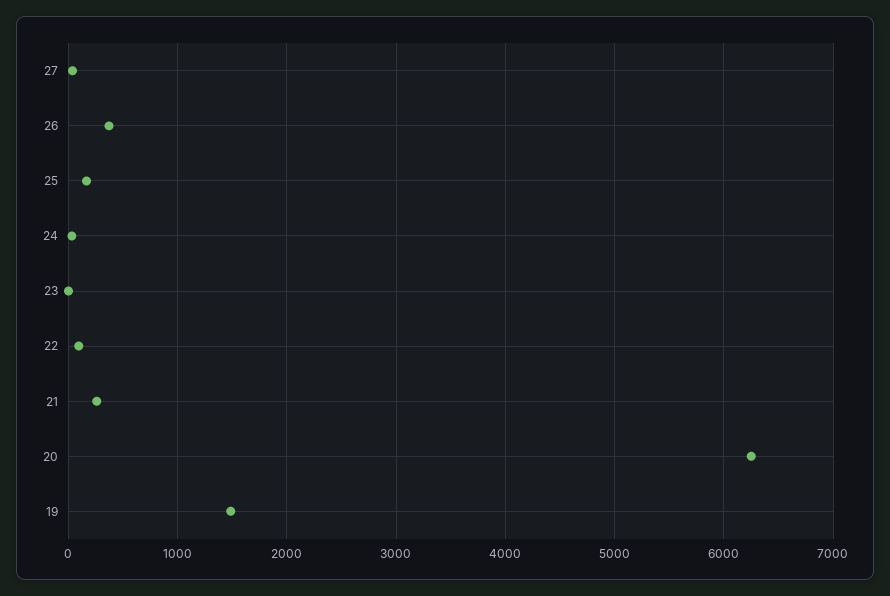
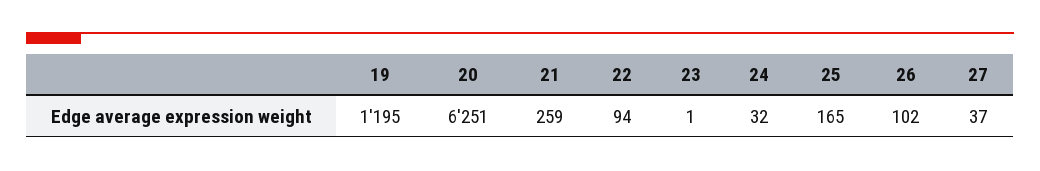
26: 400 -> 102
19: 1500 -> 1195

